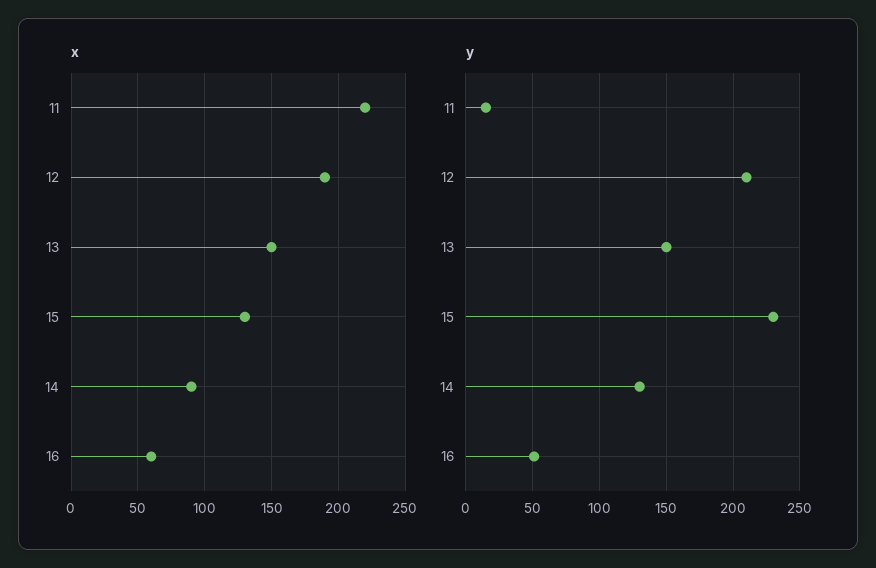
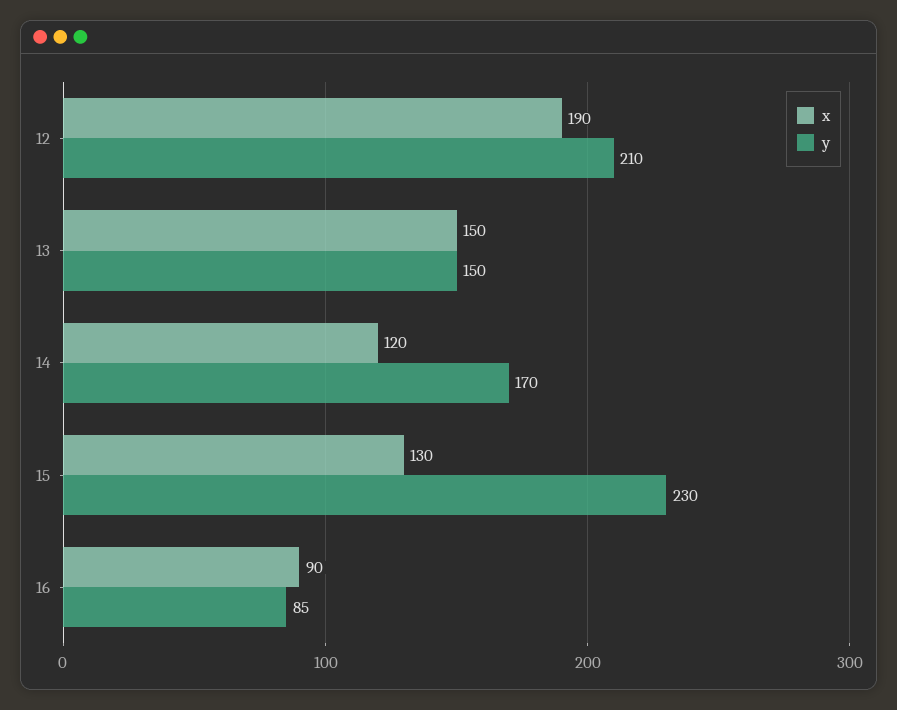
x, 11: 220 -> none
x, 14: 90 -> 120
x, 16: 60 -> 90
y, 11: 15 -> none
y, 14: 130 -> 170
y, 16: 50 -> 85

